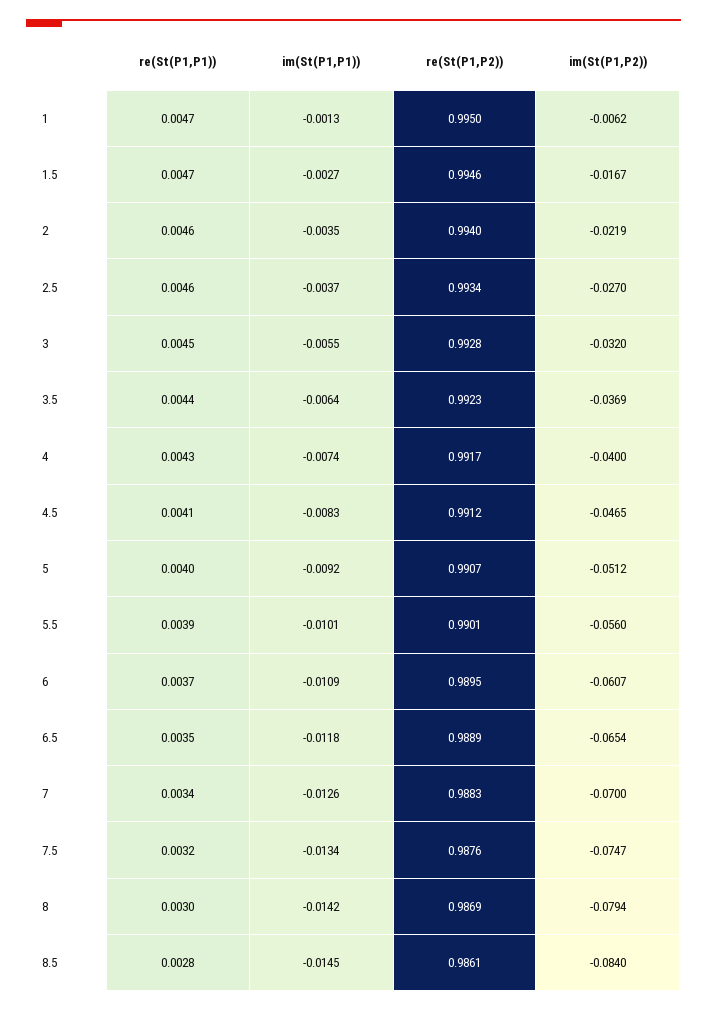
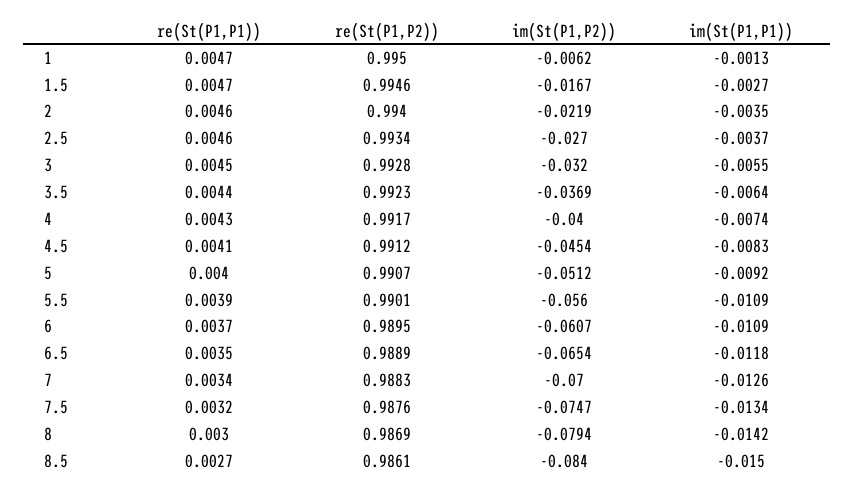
im(St(P1,P2)), 4.5: -0.0465 -> -0.0454
im(St(P1,P1)), 5.5: -0.0101 -> -0.0109
re(St(P1,P1)), 8.5: 0.0028 -> 0.0027
im(St(P1,P1)), 8.5: -0.0145 -> -0.015

